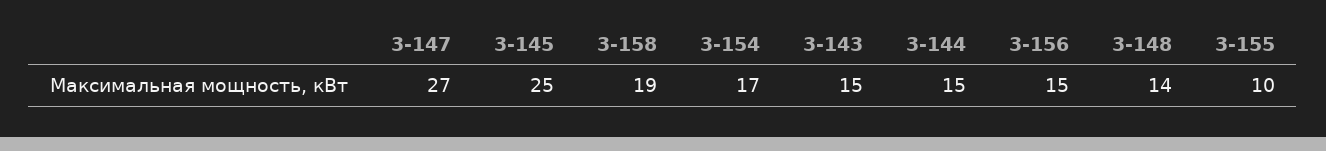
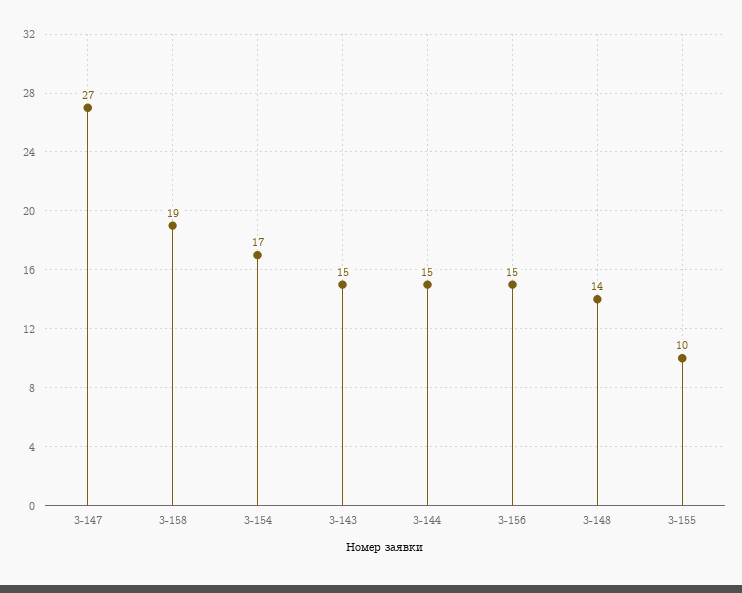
3-145: 25 -> none

